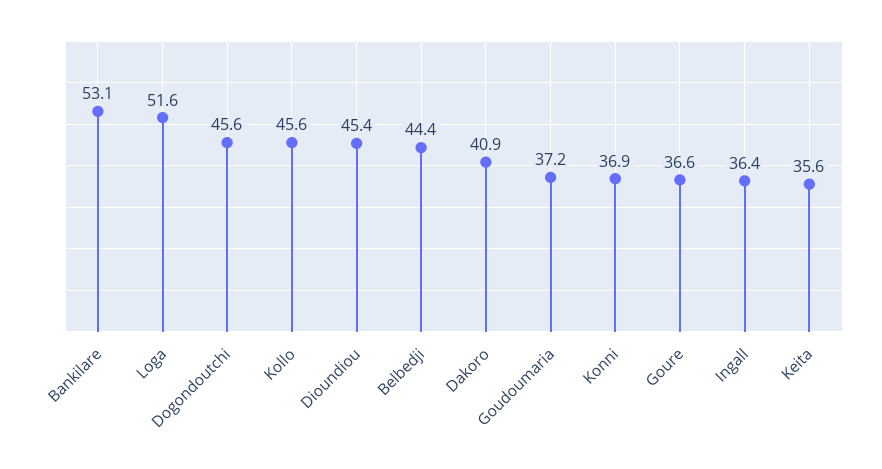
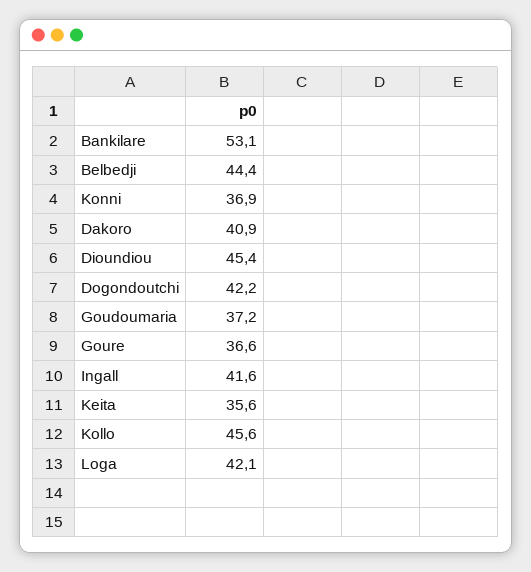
Loga: 51.6 -> 42.1
Dogondoutchi: 45.6 -> 42.2
Ingall: 36.4 -> 41.6

